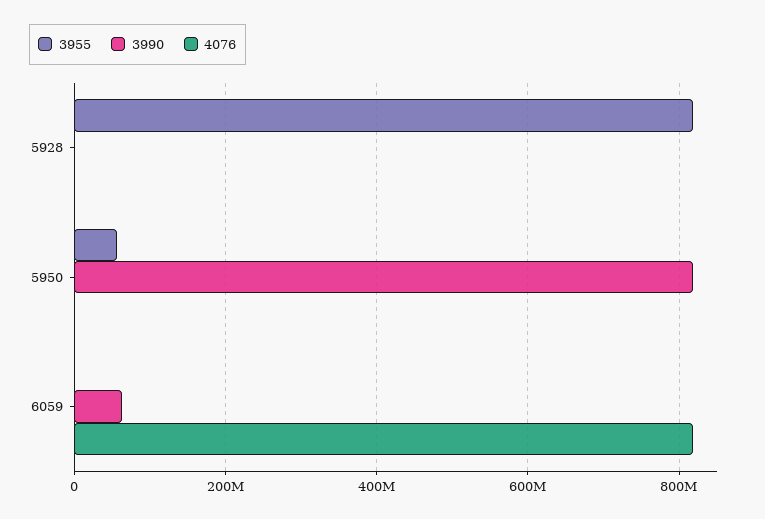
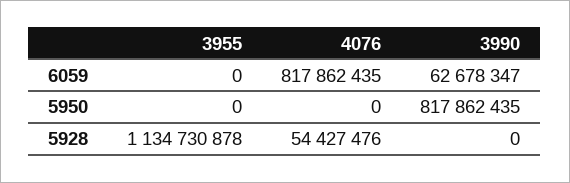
3955, 5928: 820000000 -> 1134730878
4076, 5928: 0 -> 54427476
3955, 5950: 60000000 -> 0

